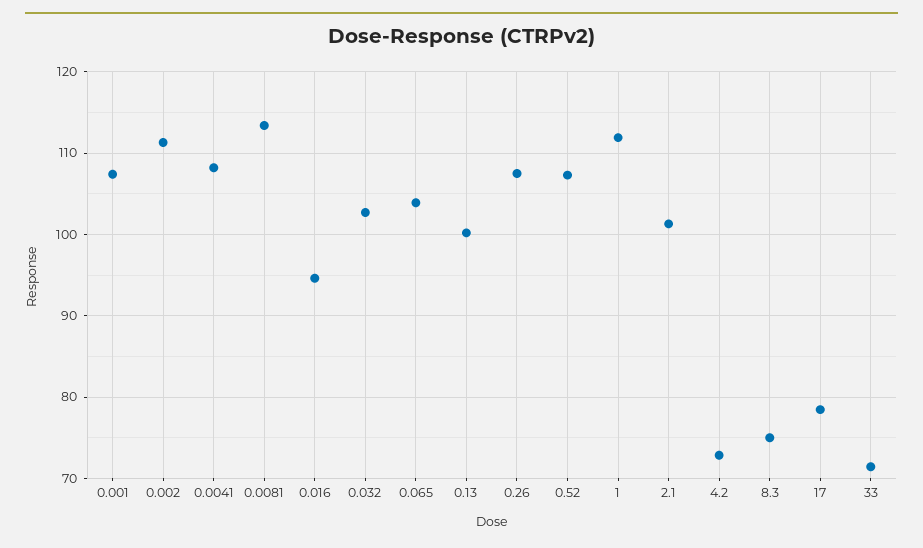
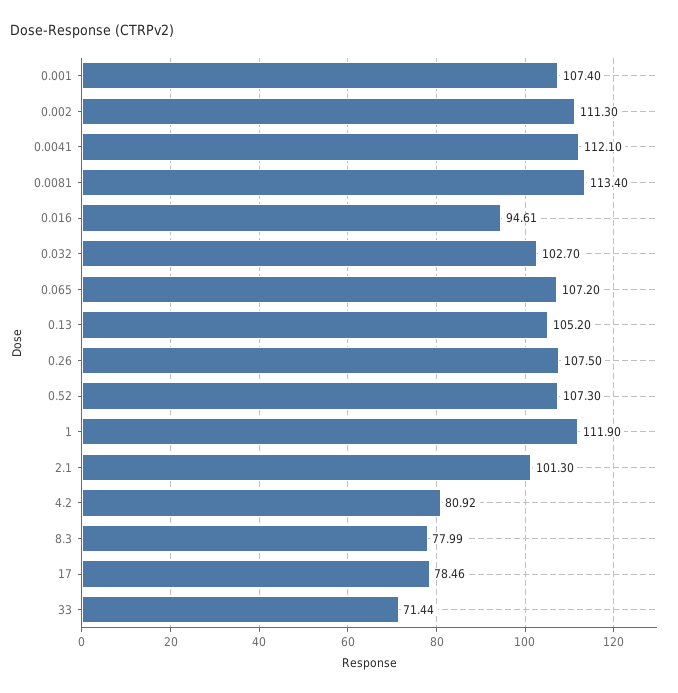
0.0041: 108 -> 112.1
0.065: 104 -> 107.2
0.13: 100 -> 105.2
4.2: 73 -> 80.92
8.3: 75 -> 77.99

